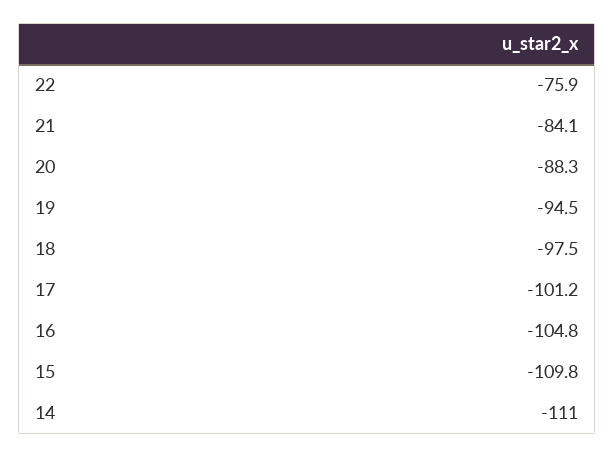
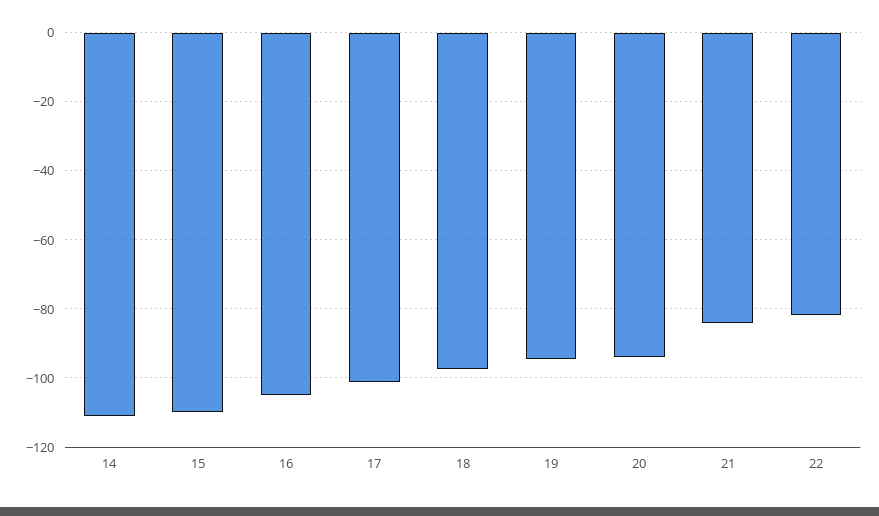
22: -75.9 -> -82
20: -88.3 -> -94

